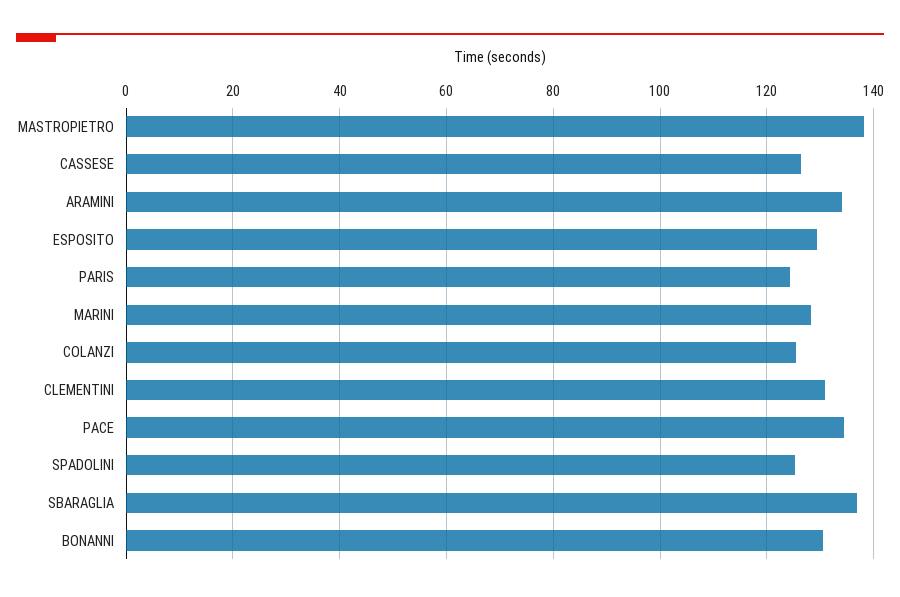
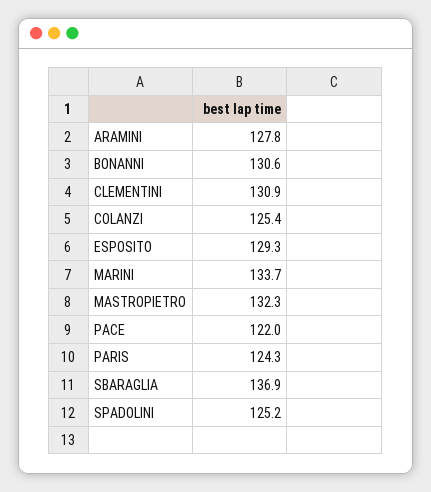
MASTROPIETRO: 138 -> 132.3
CASSESE: 126 -> none
ARAMINI: 134 -> 127.8
MARINI: 128 -> 133.7
PACE: 134 -> 122

